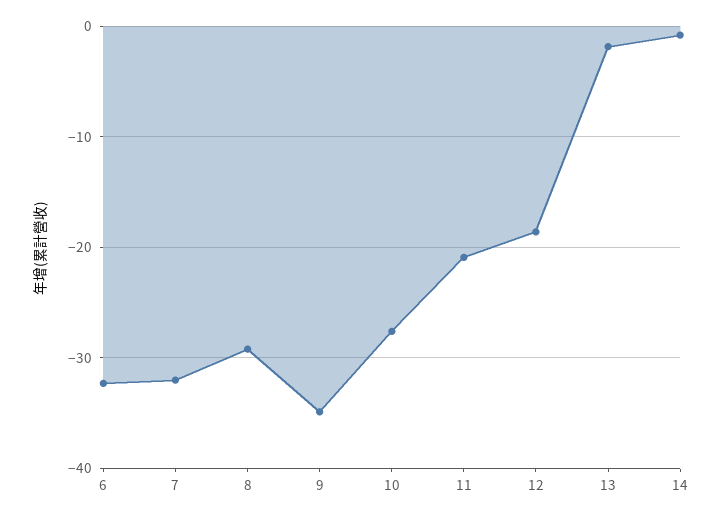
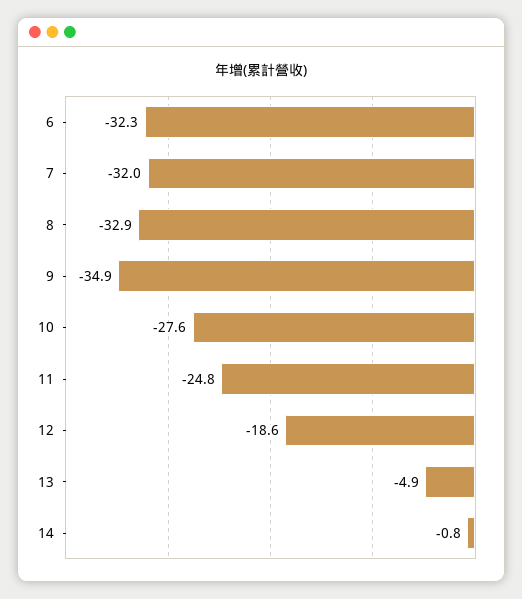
8: -29 -> -32.9
11: -21 -> -24.8
13: -2 -> -4.9

